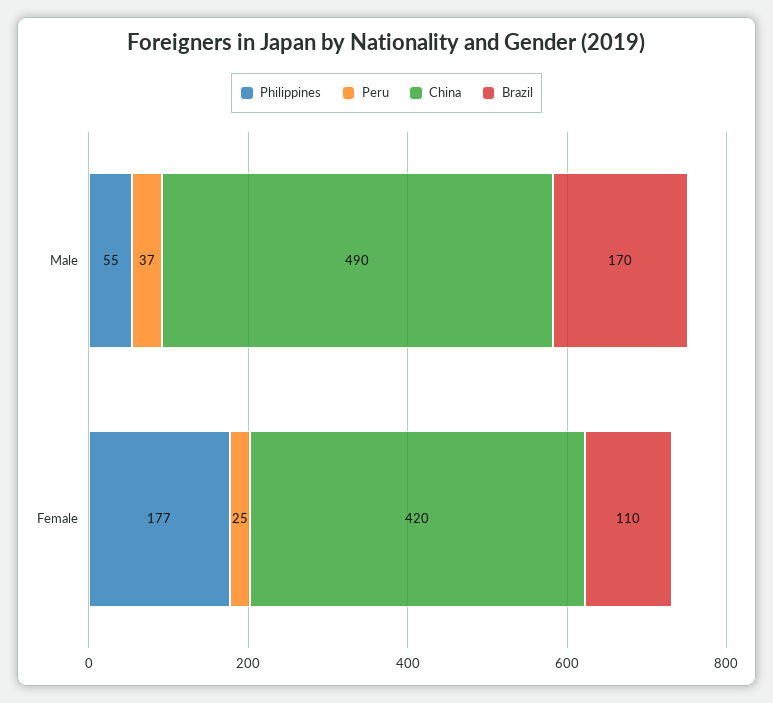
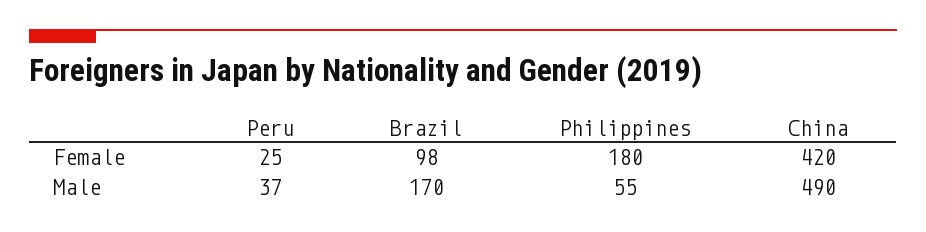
Philippines, Female: 177 -> 180
Brazil, Female: 110 -> 98

